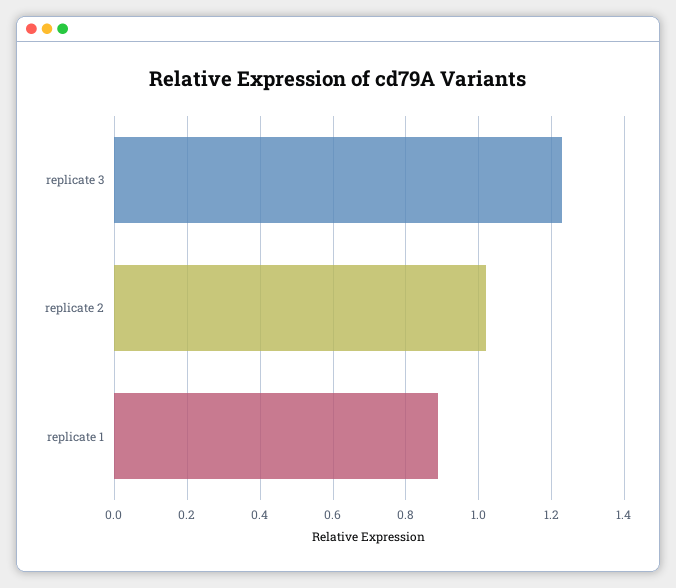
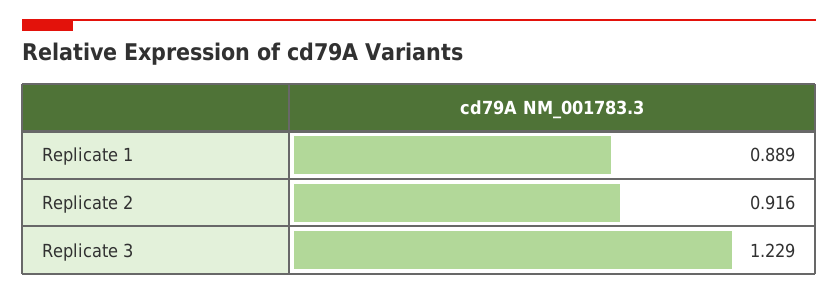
replicate 2: 1.02 -> 0.916

